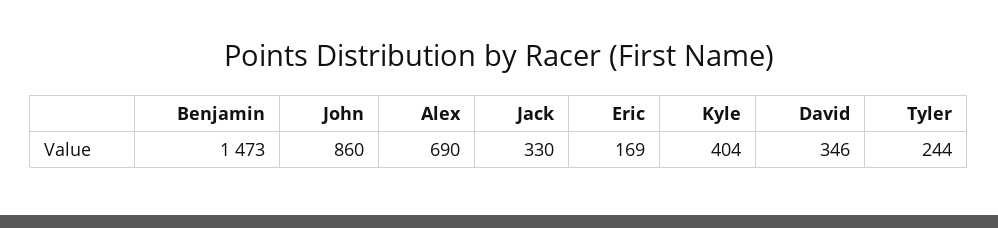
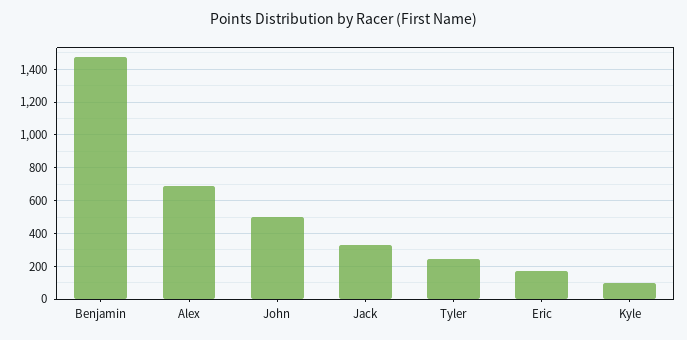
John: 860 -> 500
Kyle: 404 -> 100
David: 346 -> none

